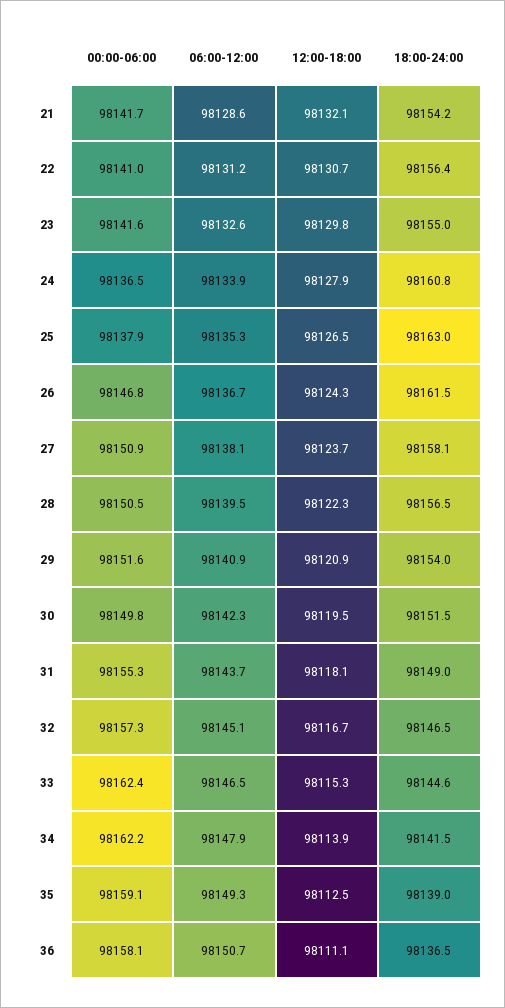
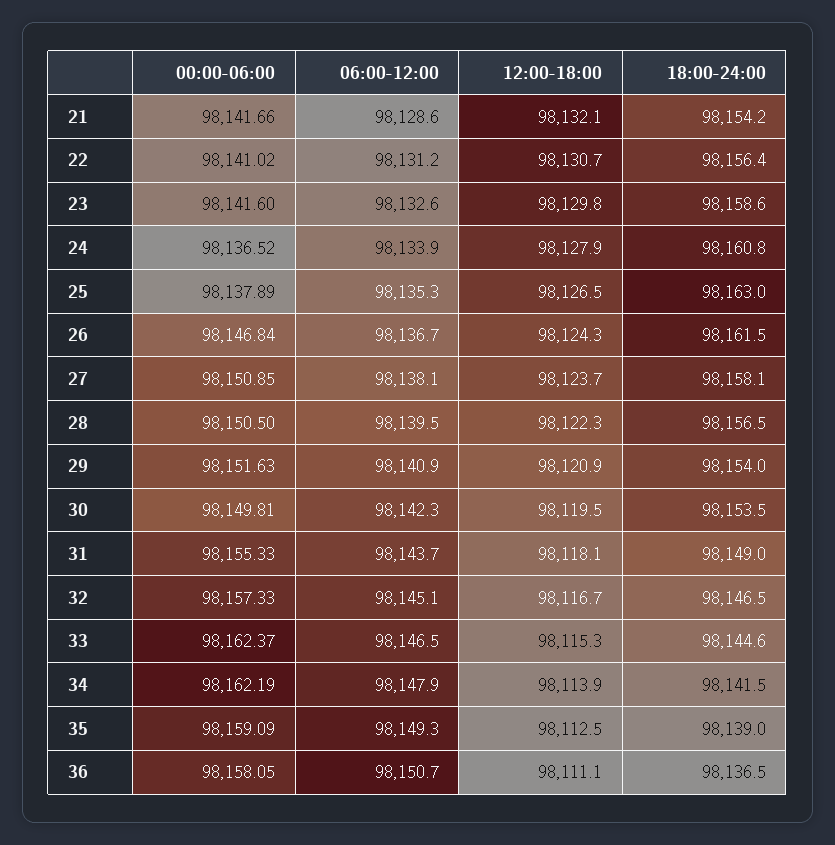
18:00-24:00, 23: 98155 -> 98158.6
18:00-24:00, 30: 98151.5 -> 98153.5

